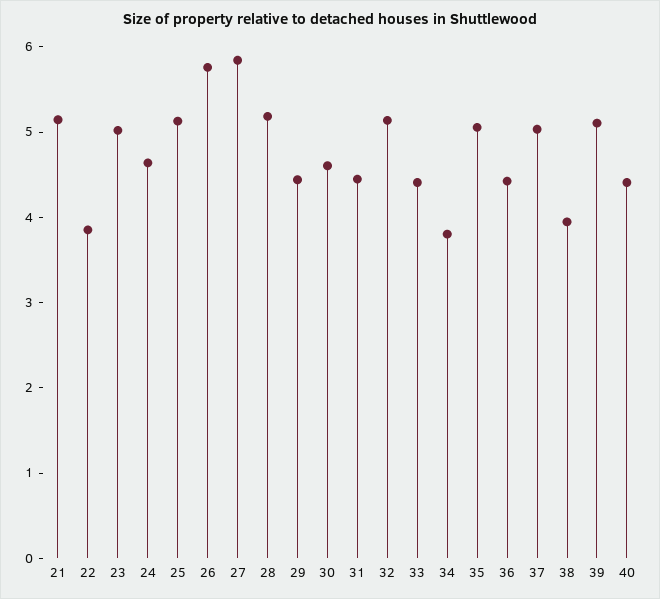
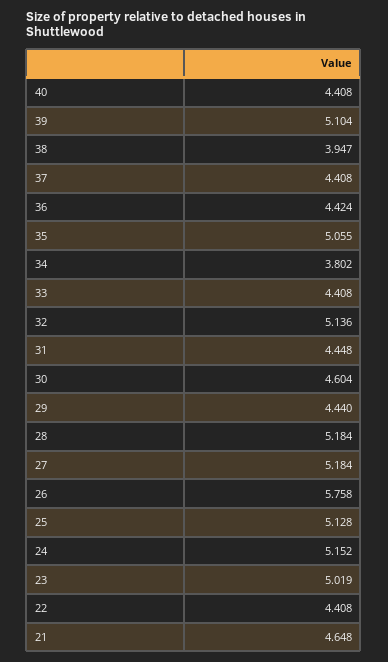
21: 5.2 -> 4.648
22: 3.8 -> 4.408
24: 4.6 -> 5.152
27: 5.8 -> 5.184
37: 5 -> 4.408

